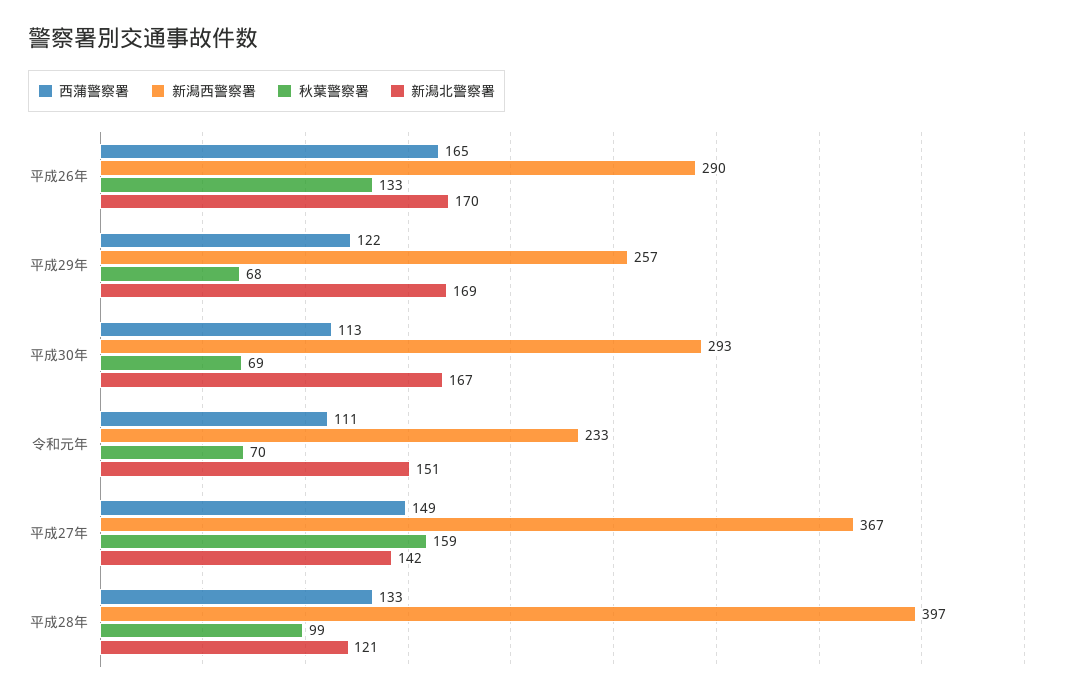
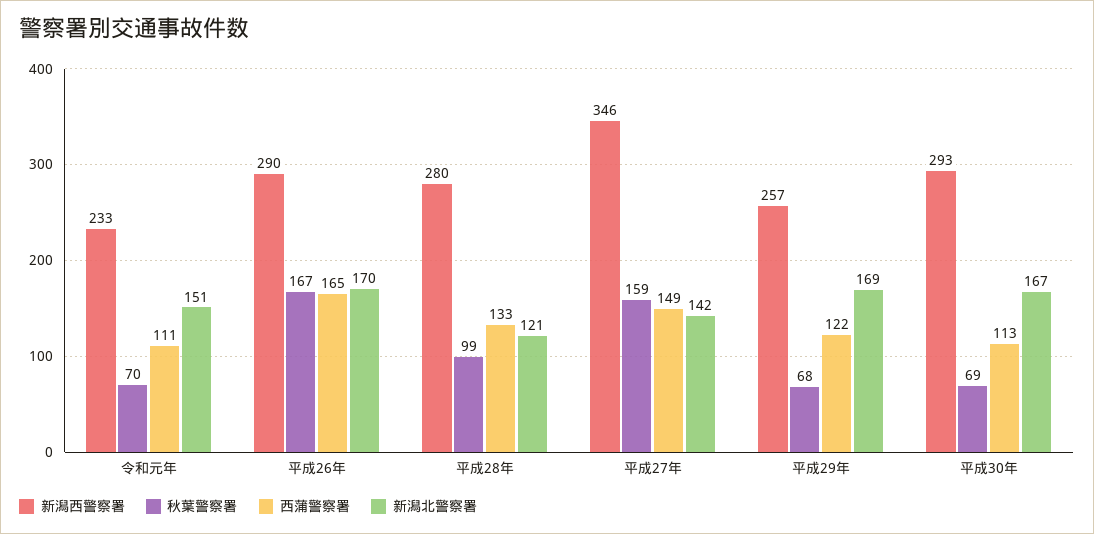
秋葉警察署, 平成26年: 133 -> 167
新潟西警察署, 平成27年: 367 -> 346
新潟西警察署, 平成28年: 397 -> 280

